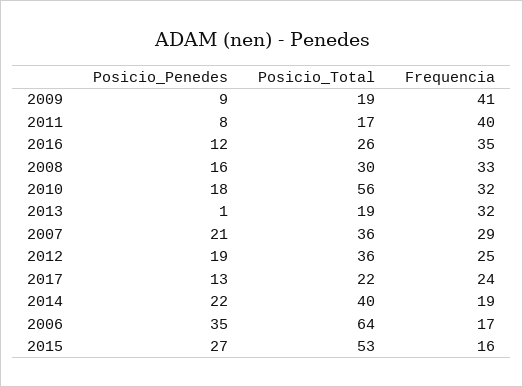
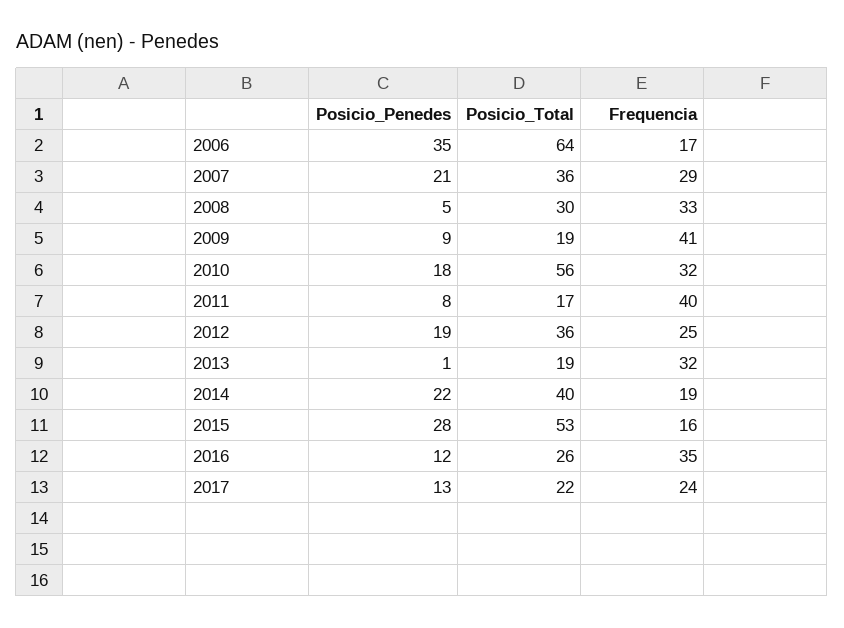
Posicio_Penedes, 2008: 16 -> 5
Posicio_Penedes, 2015: 27 -> 28

